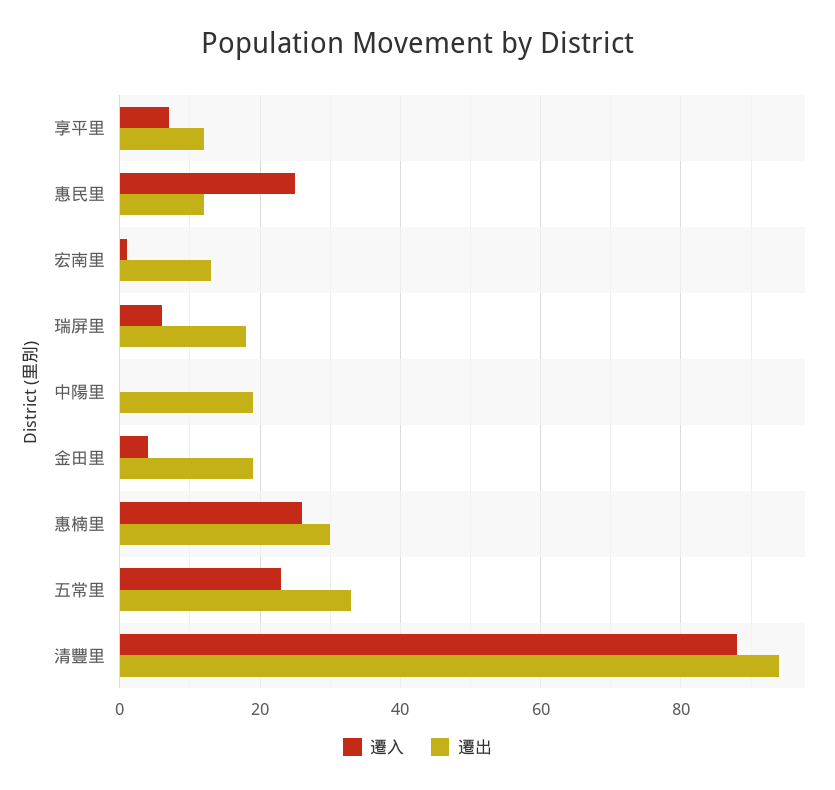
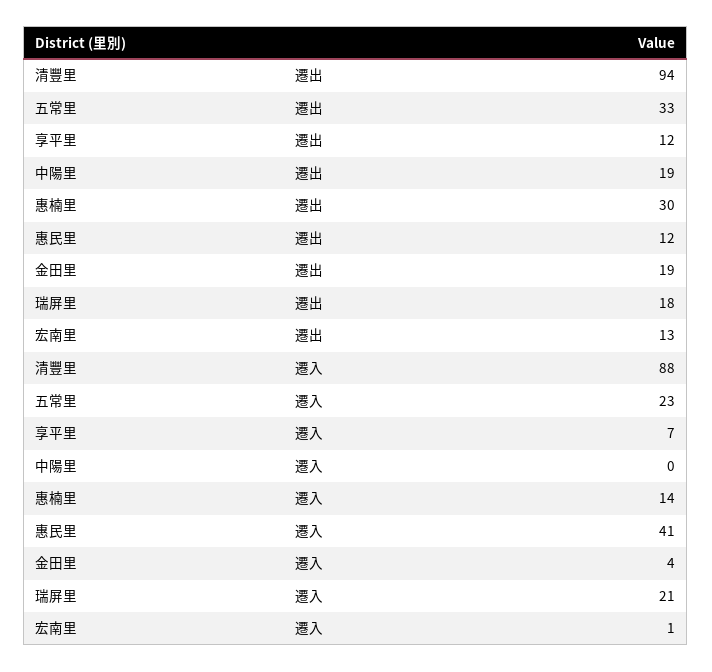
遷入, 惠民里: 25 -> 41
遷入, 瑞屏里: 5 -> 21
遷入, 惠楠里: 25 -> 14

